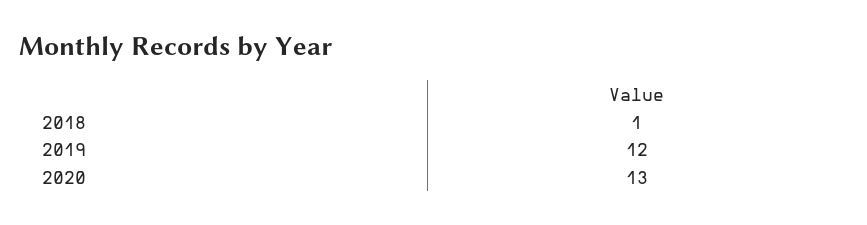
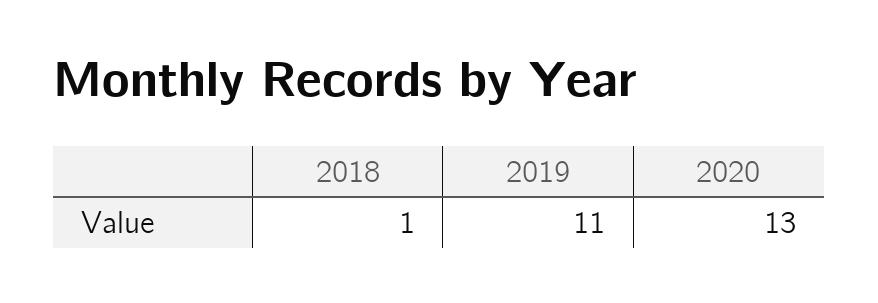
2019: 12 -> 11

